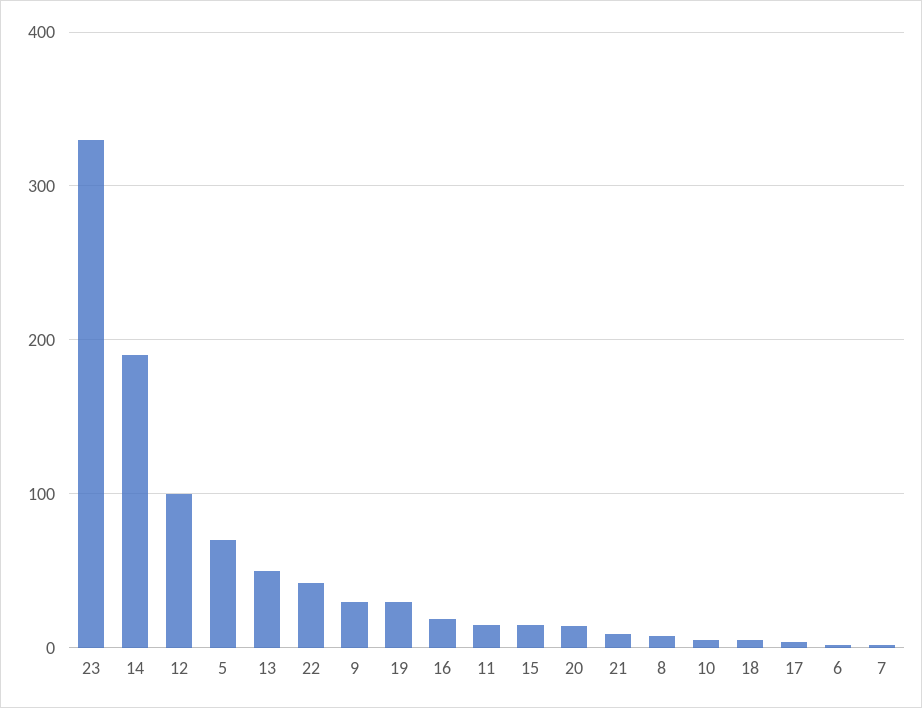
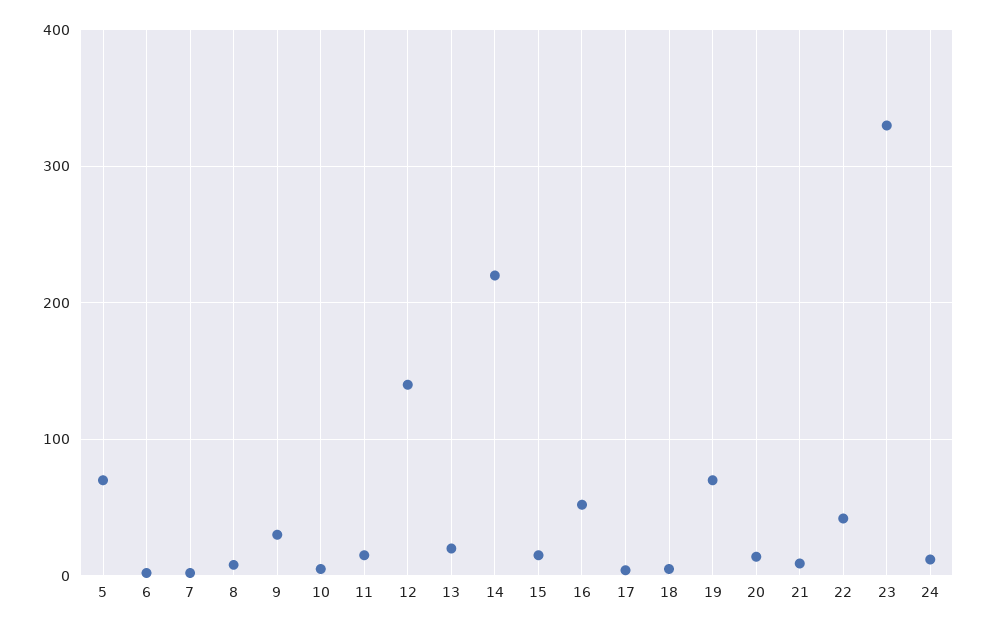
14: 190 -> 220
12: 100 -> 140
13: 50 -> 20
19: 30 -> 70
16: 20 -> 50
24: none -> 10

